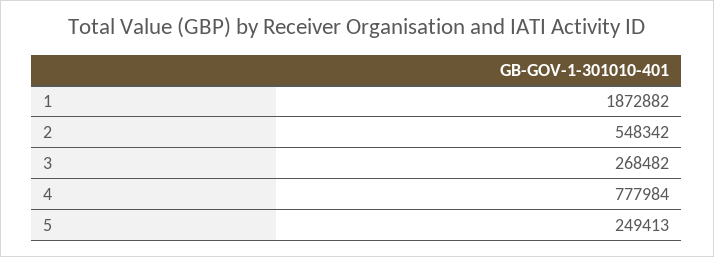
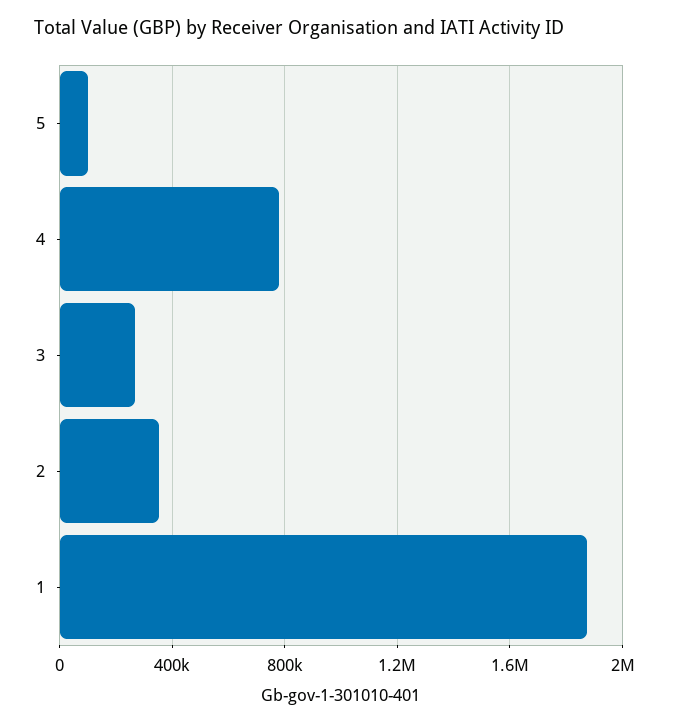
2: 548342 -> 350000
5: 249413 -> 100000

